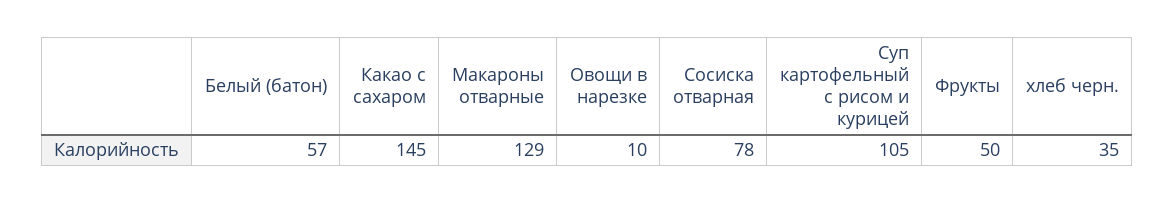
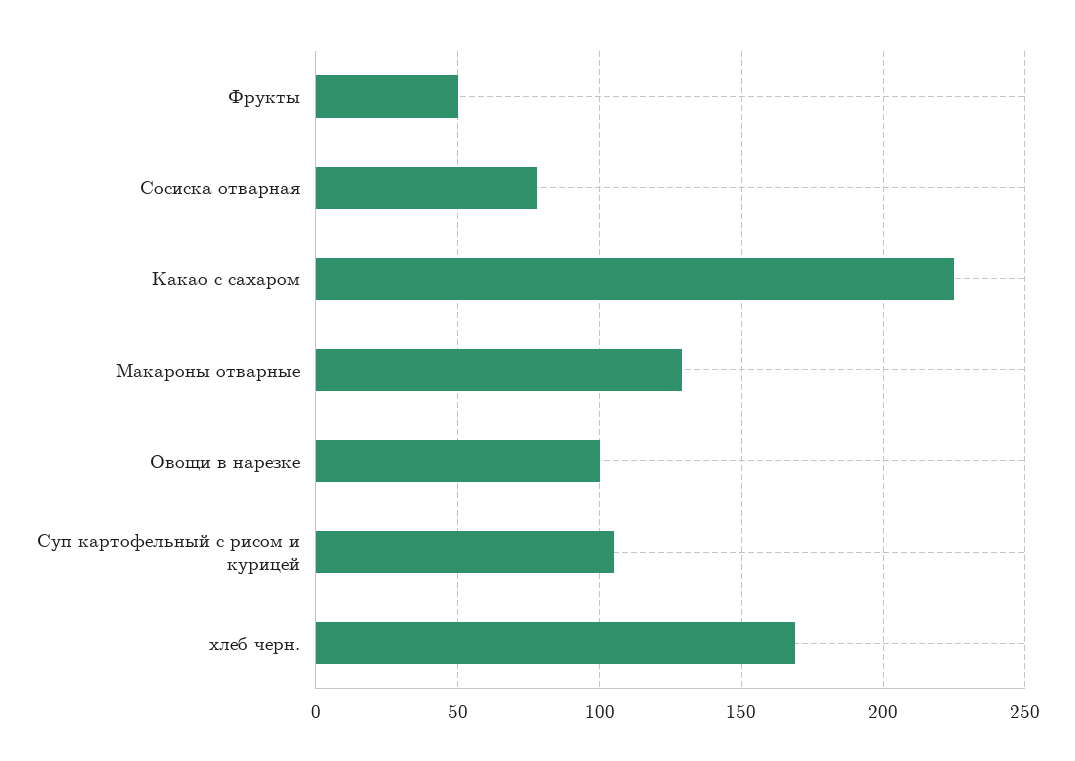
Белый (батон): 57 -> none
Какао с сахаром: 145 -> 225
Овощи в нарезке: 10 -> 100
хлеб черн.: 35 -> 170

